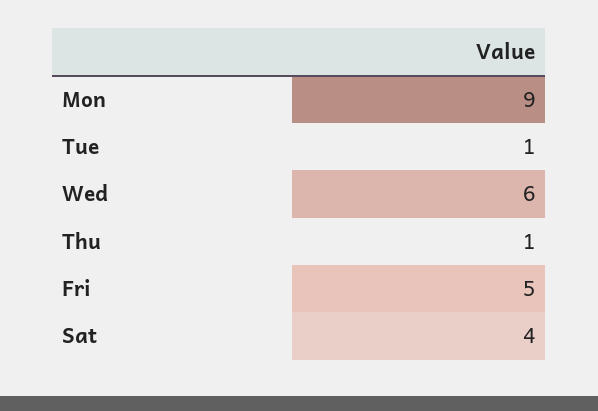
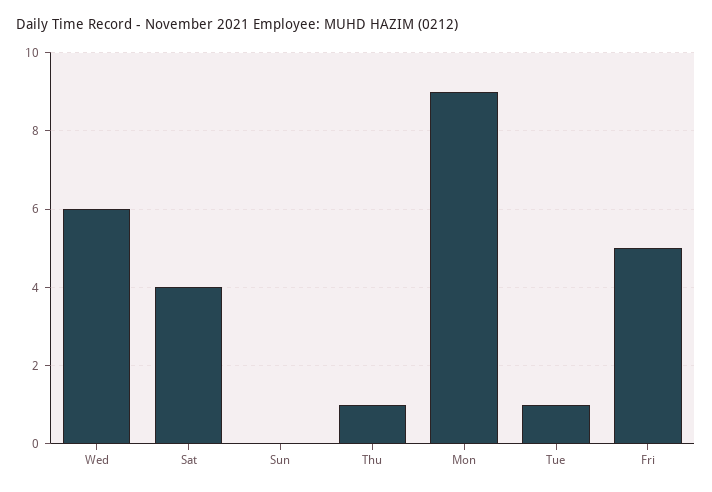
Sun: none -> 0

